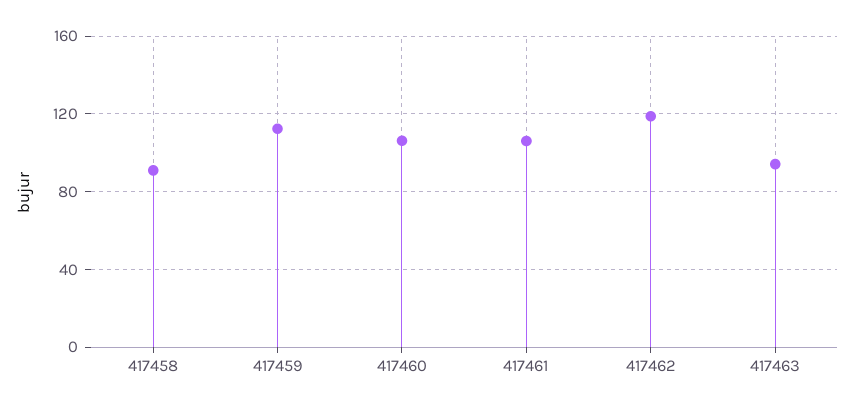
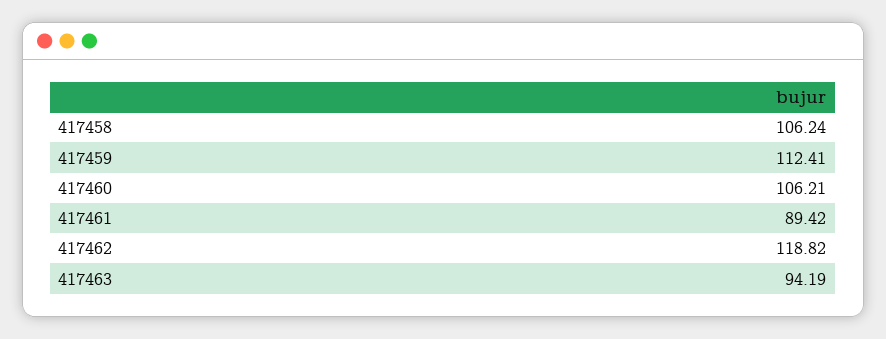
417458: 90 -> 106.24
417461: 105 -> 89.42

